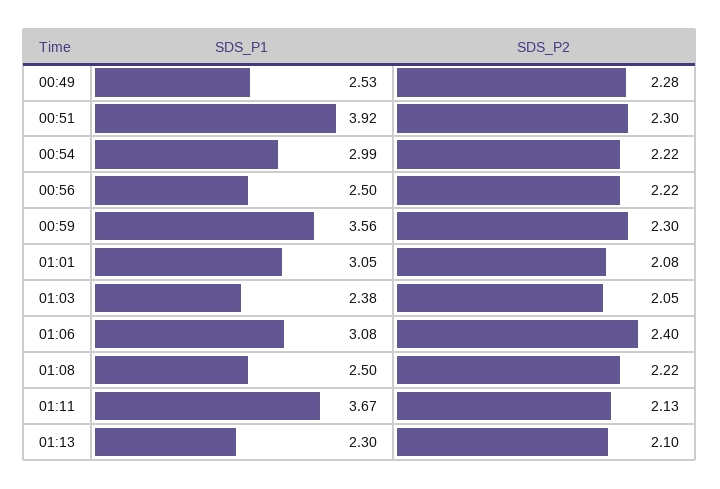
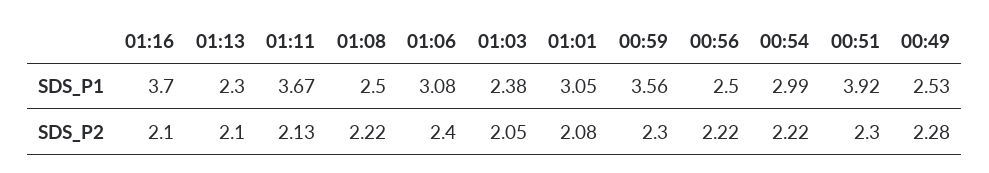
SDS_P1, 01:16: none -> 3.7
SDS_P2, 01:16: none -> 2.1

